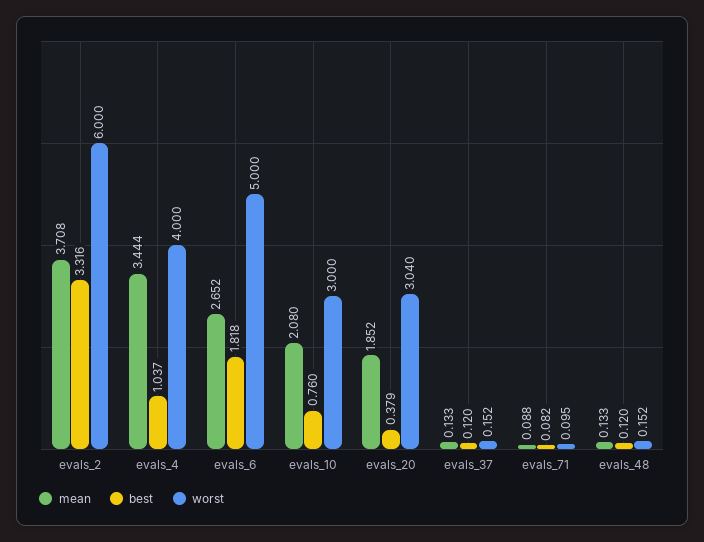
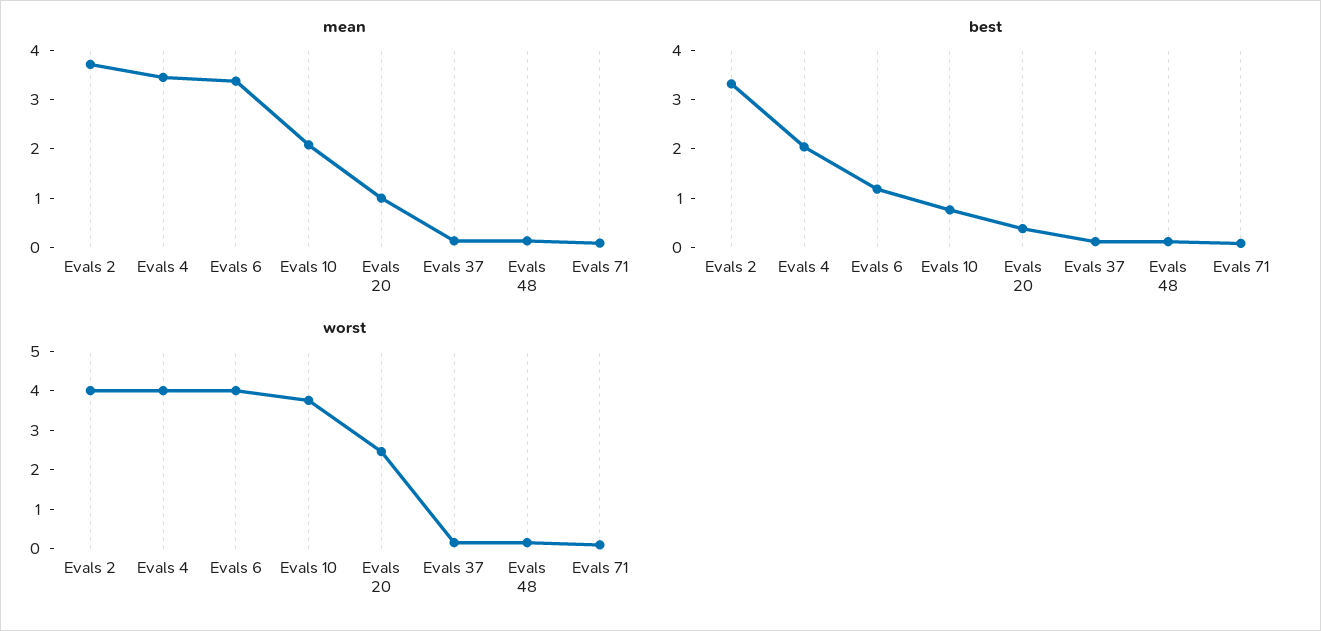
worst, evals_2: 6 -> 4
best, evals_4: 1.037 -> 2
mean, evals_6: 2.652 -> 3.4
best, evals_6: 1.818 -> 1.2
worst, evals_6: 5 -> 4
worst, evals_10: 3 -> 3.75
mean, evals_20: 1.852 -> 1
worst, evals_20: 3.04 -> 2.5

